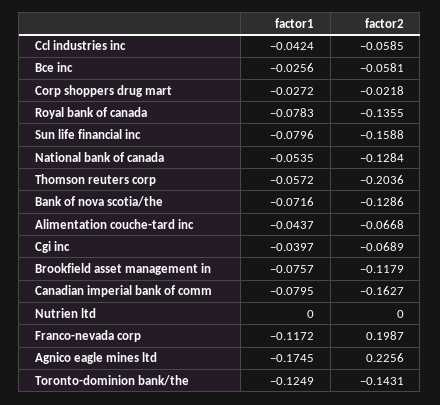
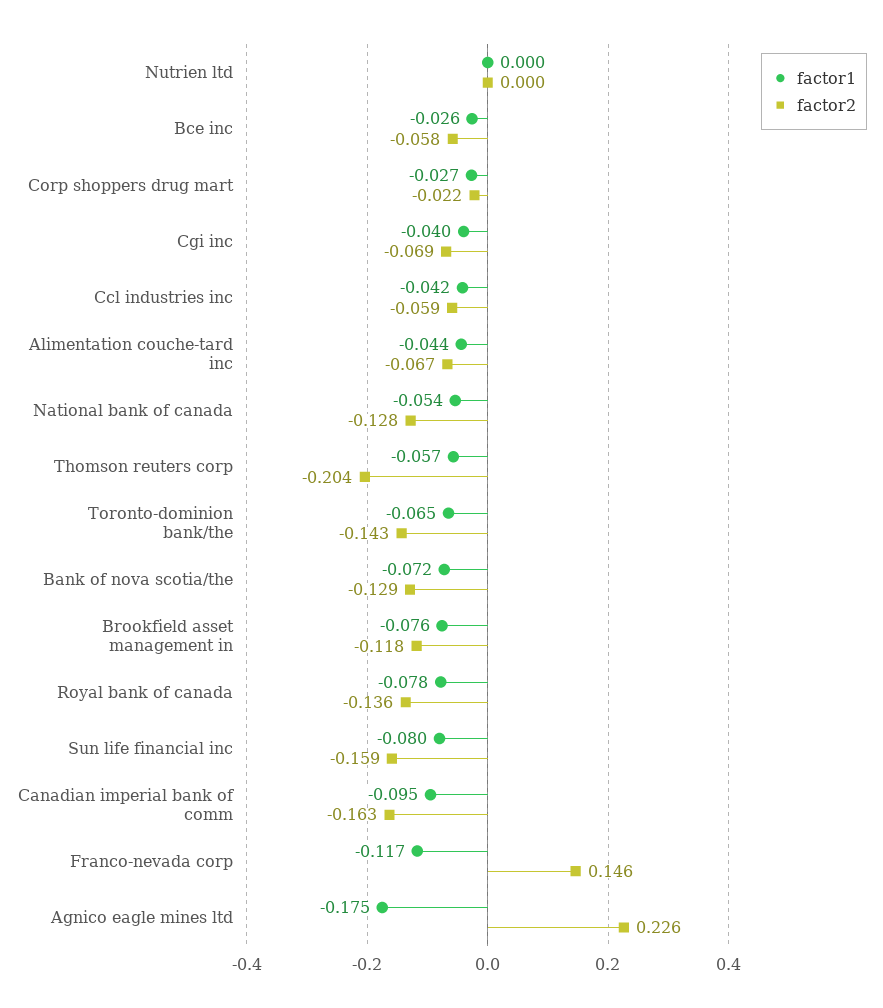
factor1, Canadian imperial bank of comm: -0.0795 -> -0.095
factor2, Franco-nevada corp: 0.1987 -> 0.146
factor1, Toronto-dominion bank/the: -0.1249 -> -0.065

